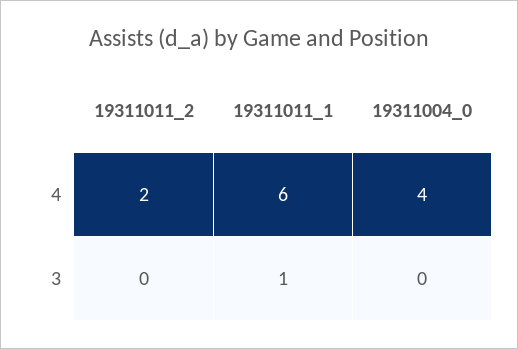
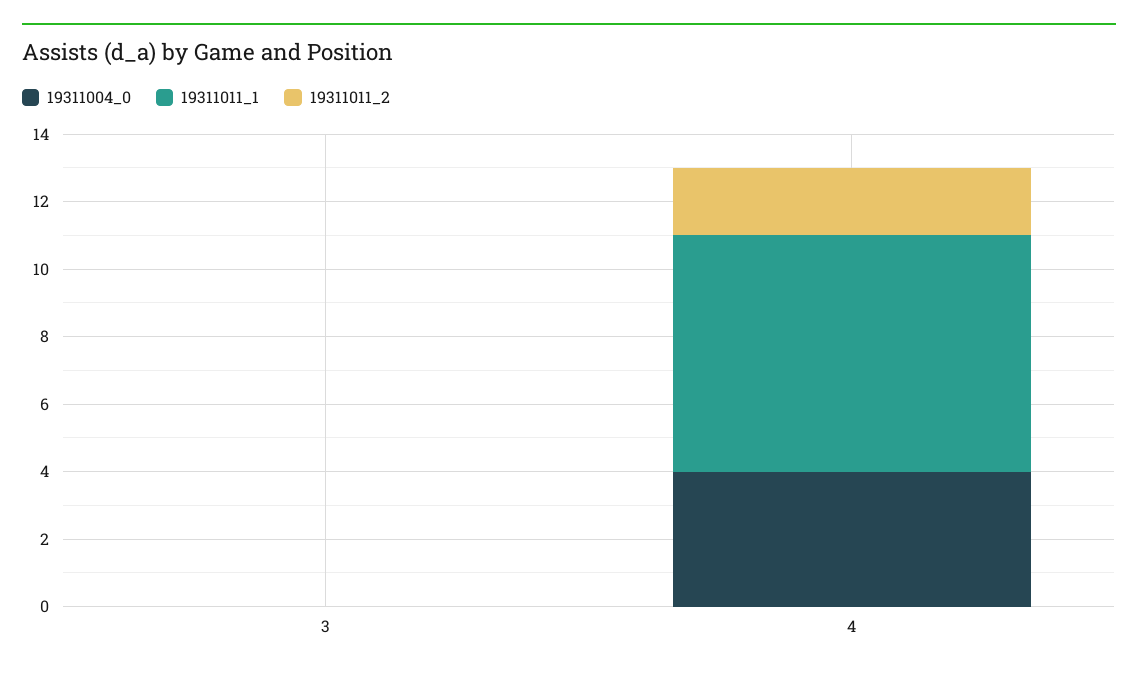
19311011_1, 4: 6 -> 7
19311011_1, 3: 1 -> 0

